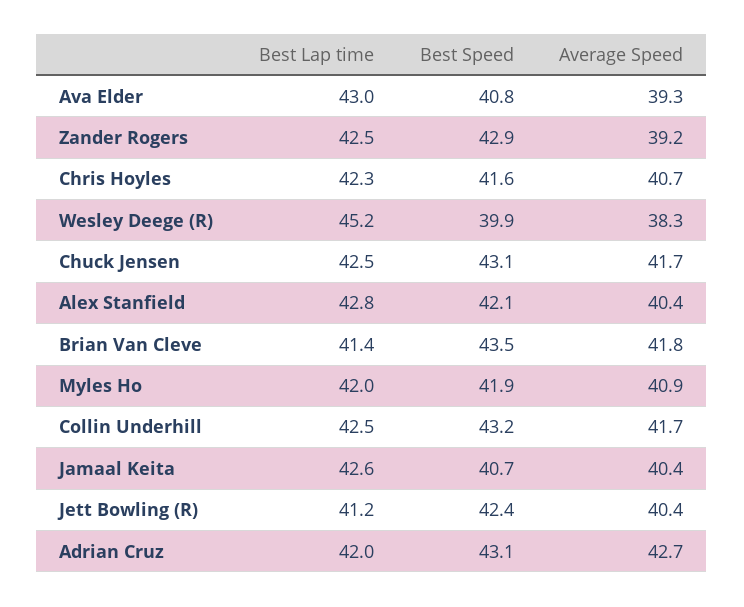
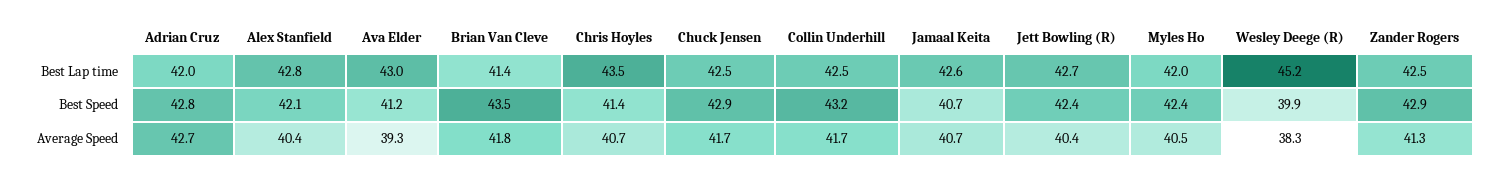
Best Speed, Ava Elder: 40.8 -> 41.2
Average Speed, Zander Rogers: 39.2 -> 41.3
Best Lap time, Chris Hoyles: 42.3 -> 43.5
Best Speed, Chris Hoyles: 41.6 -> 41.4
Best Speed, Chuck Jensen: 43.1 -> 42.9
Best Speed, Myles Ho: 41.9 -> 42.4
Average Speed, Myles Ho: 40.9 -> 40.5
Average Speed, Jamaal Keita: 40.4 -> 40.7
Best Lap time, Jett Bowling (R): 41.2 -> 42.7
Best Speed, Adrian Cruz: 43.1 -> 42.8

